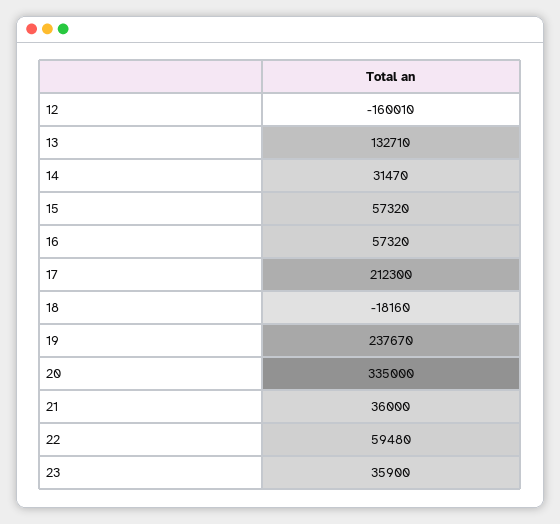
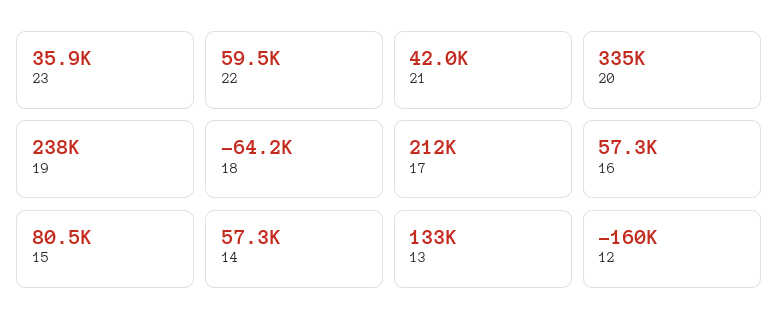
14: 31470 -> 57300
15: 57320 -> 80500
18: -18160 -> -64200
21: 36000 -> 42000

